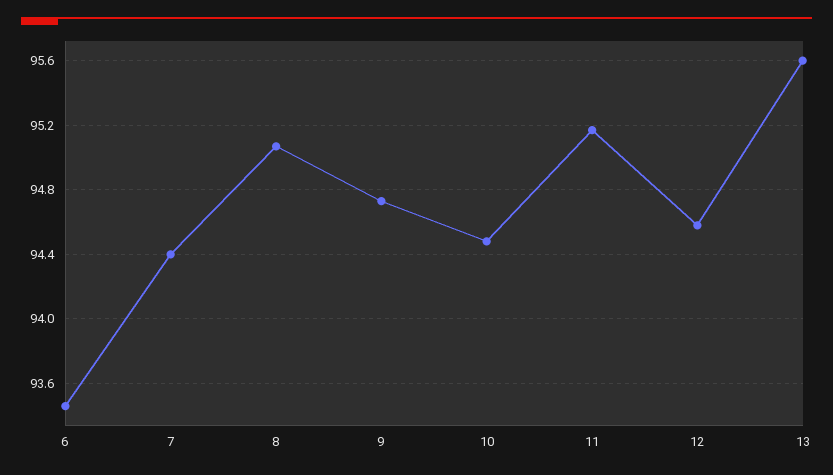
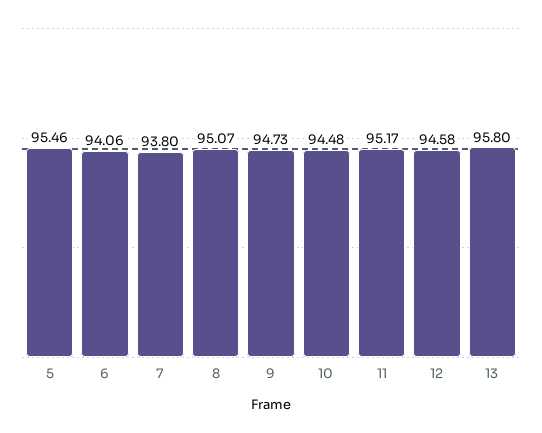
6: 93.45 -> 94.06
7: 94.4 -> 93.8
13: 95.6 -> 95.8
5: none -> 95.46

